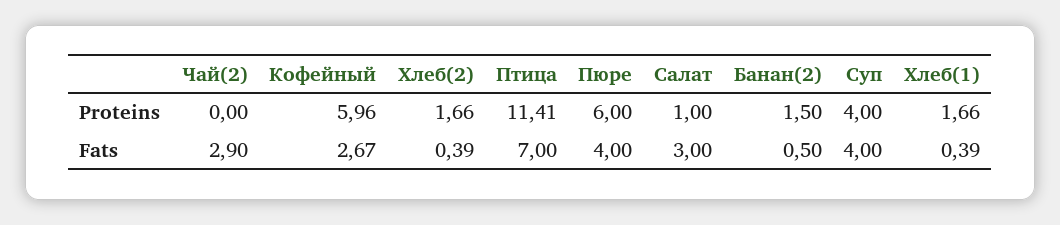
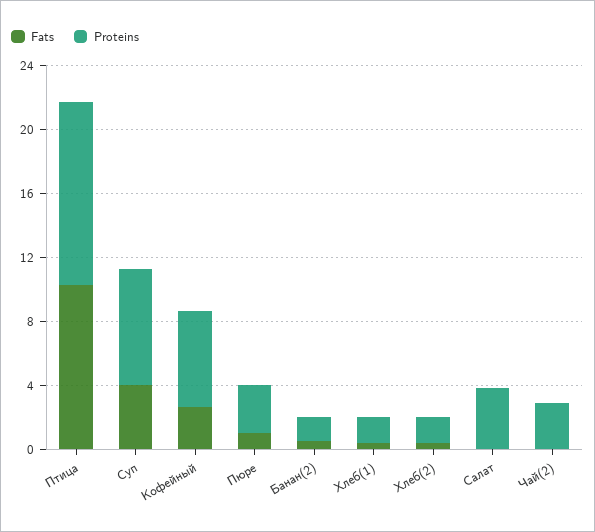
Proteins, Чай(2): 0 -> 3
Proteins, Пюре: 6 -> 3
Proteins, Салат: 1 -> 4
Proteins, Суп: 4 -> 7
Fats, Чай(2): 2.9 -> 0
Fats, Птица: 7 -> 10
Fats, Пюре: 4 -> 1
Fats, Салат: 3 -> 0

